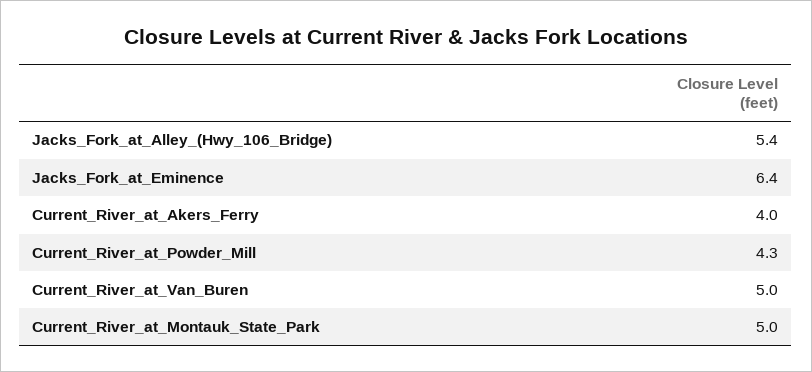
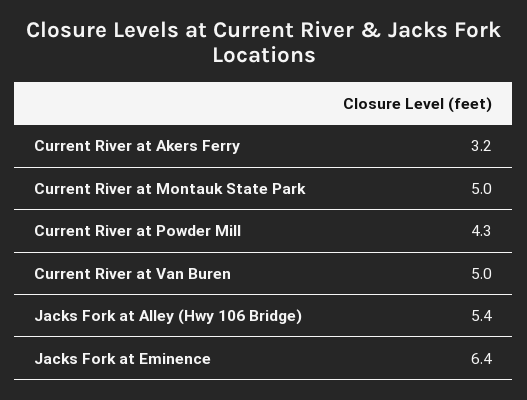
Current_River_at_Akers_Ferry: 4 -> 3.2

